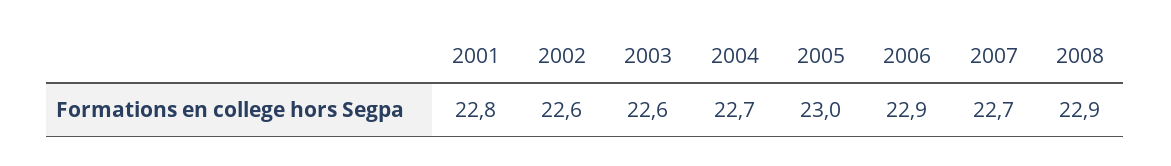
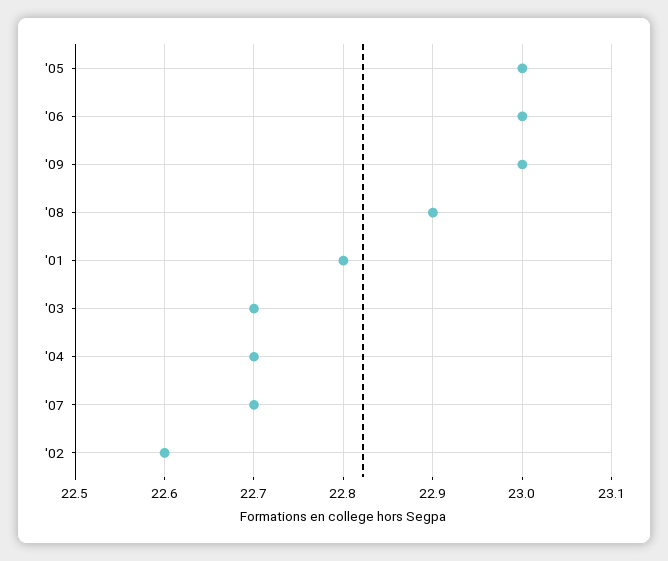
2003: 22.6 -> 22.7
2006: 22.9 -> 23
'09: none -> 23

